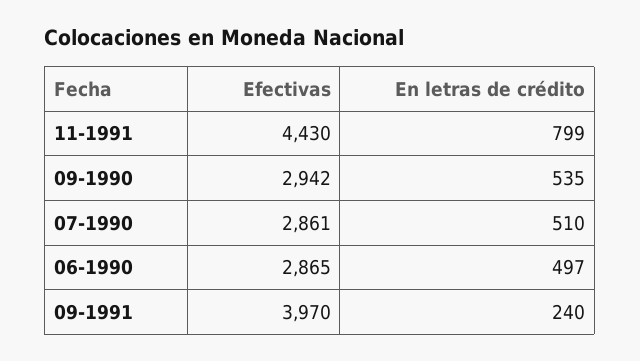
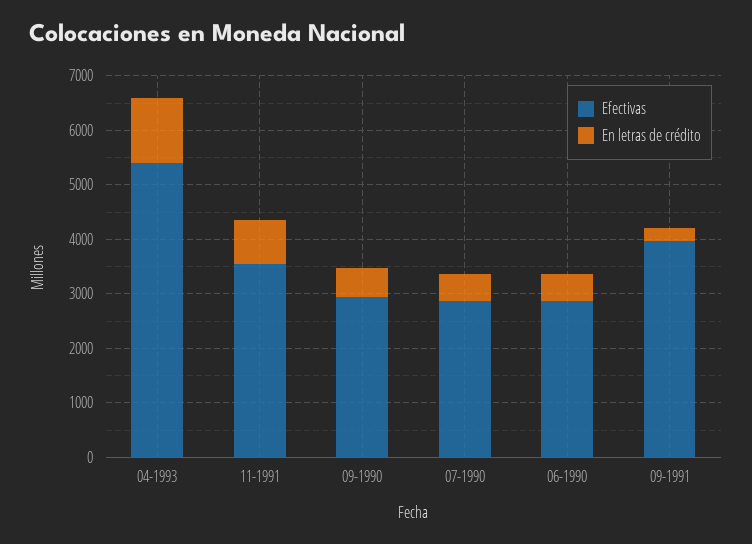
Efectivas, 11-1991: 4430 -> 3600
Efectivas, 04-1993: none -> 5400
En letras de crédito, 04-1993: none -> 1200

